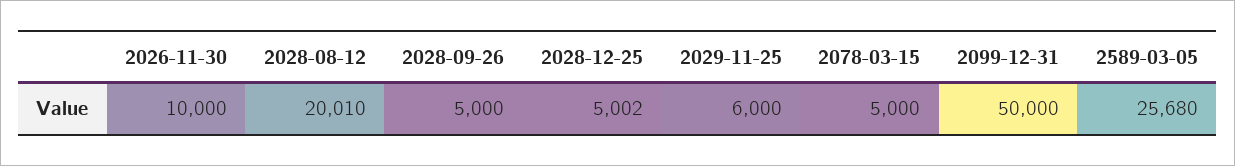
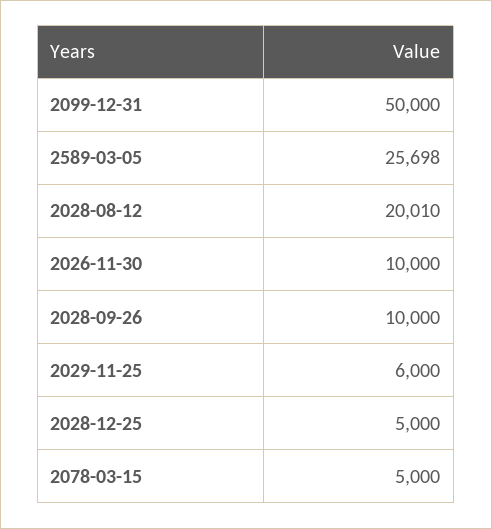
2028-09-26: 5000 -> 10000
2028-12-25: 5002 -> 5000
2589-03-05: 25680 -> 25698

